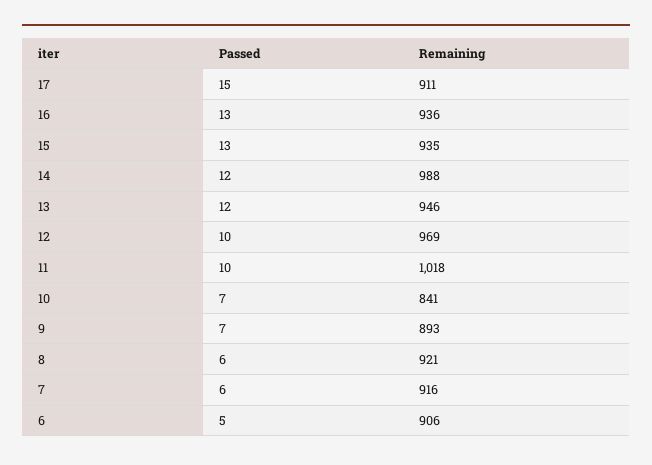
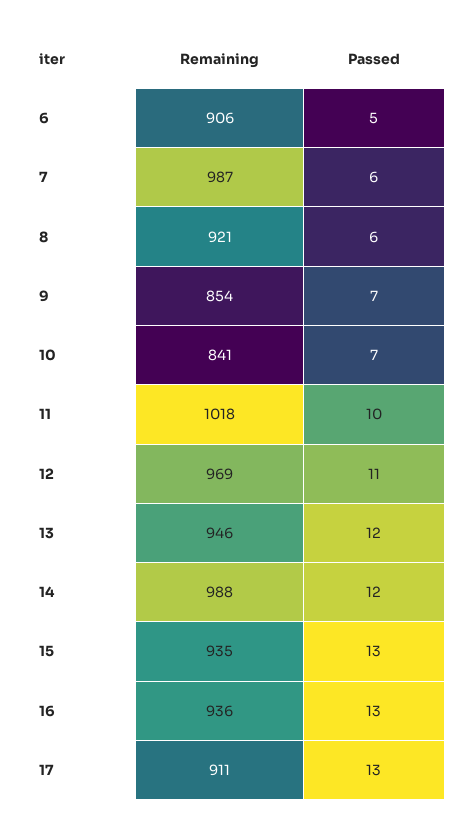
Passed, 17: 15 -> 13
Passed, 12: 10 -> 11
Remaining, 9: 893 -> 854
Remaining, 7: 916 -> 987

